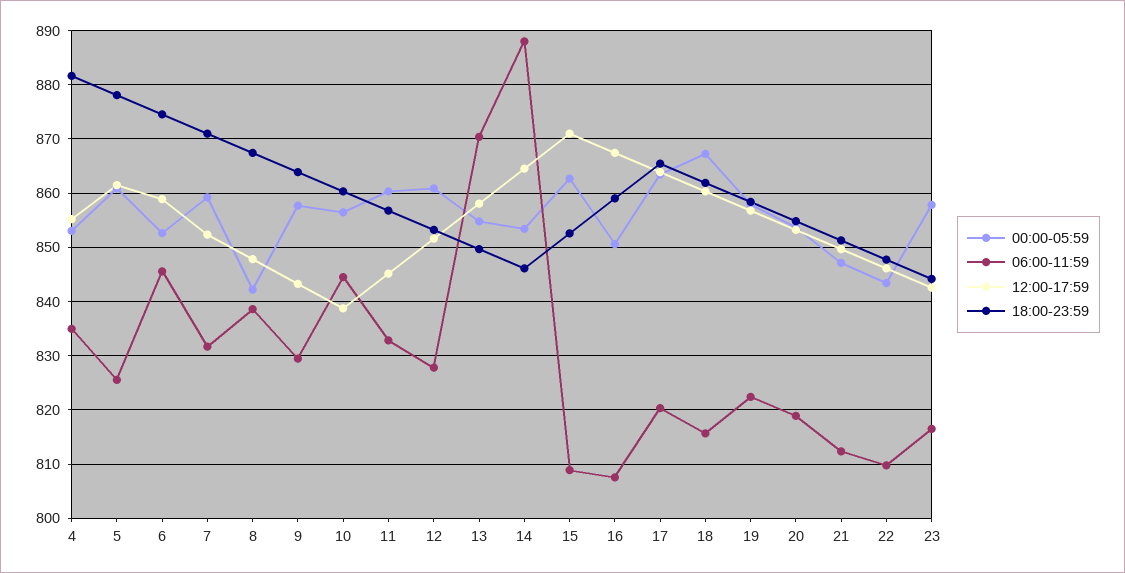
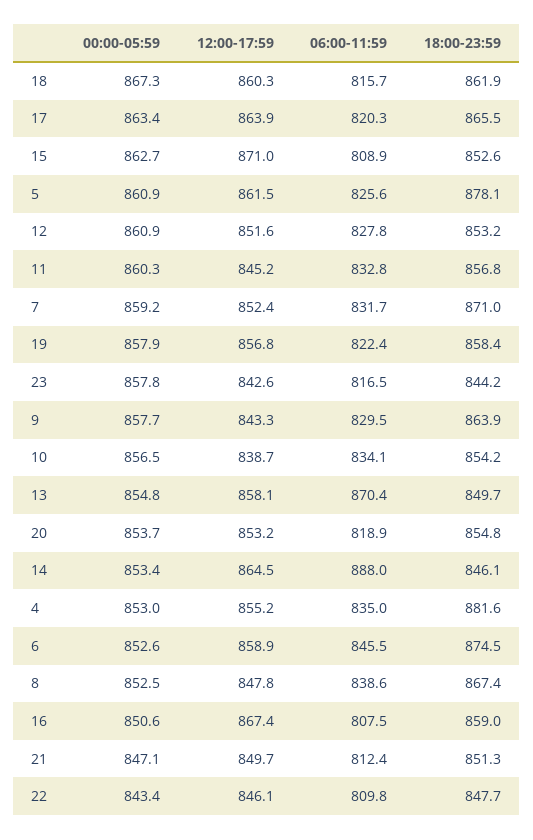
00:00-05:59, 8: 842 -> 852.5
06:00-11:59, 10: 844 -> 834.1
18:00-23:59, 10: 860 -> 854.2

